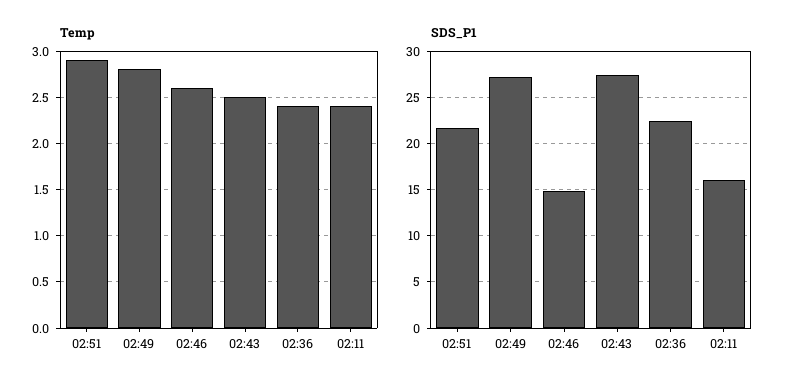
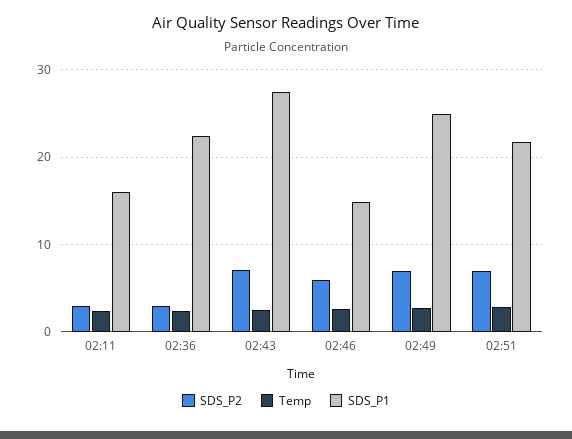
SDS_P1, 02:49: 27 -> 25
SDS_P2, 02:11: none -> 3
SDS_P2, 02:36: none -> 3
SDS_P2, 02:43: none -> 7
SDS_P2, 02:46: none -> 6
SDS_P2, 02:49: none -> 7
SDS_P2, 02:51: none -> 7

